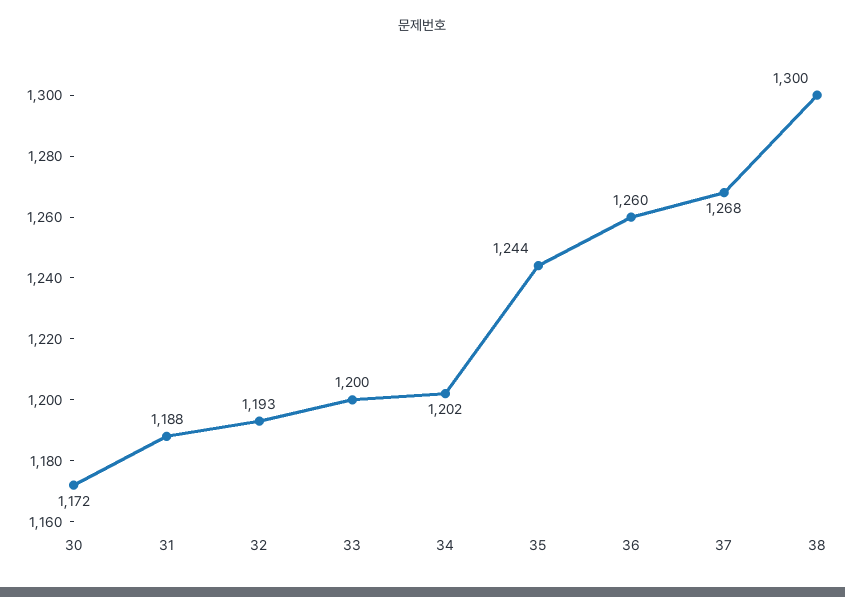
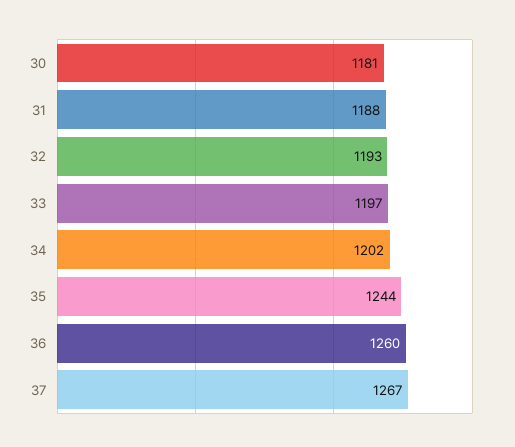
30: 1172 -> 1181
33: 1200 -> 1197
37: 1268 -> 1267
38: 1300 -> none

